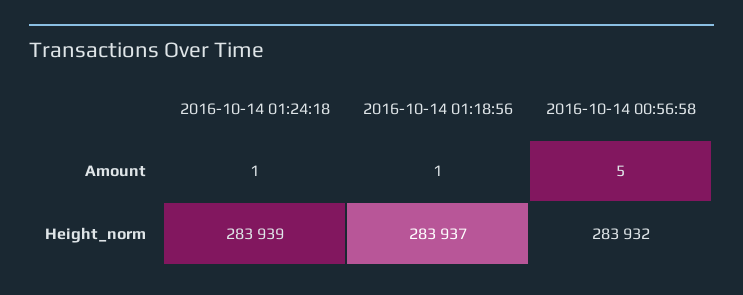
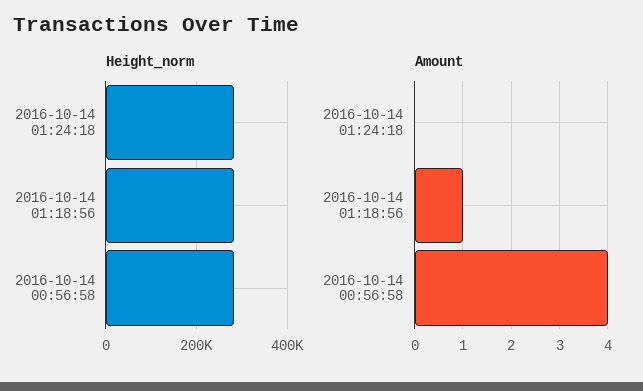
Amount, 2016-10-14 01:24:18: 1 -> 0
Amount, 2016-10-14 00:56:58: 5 -> 4

